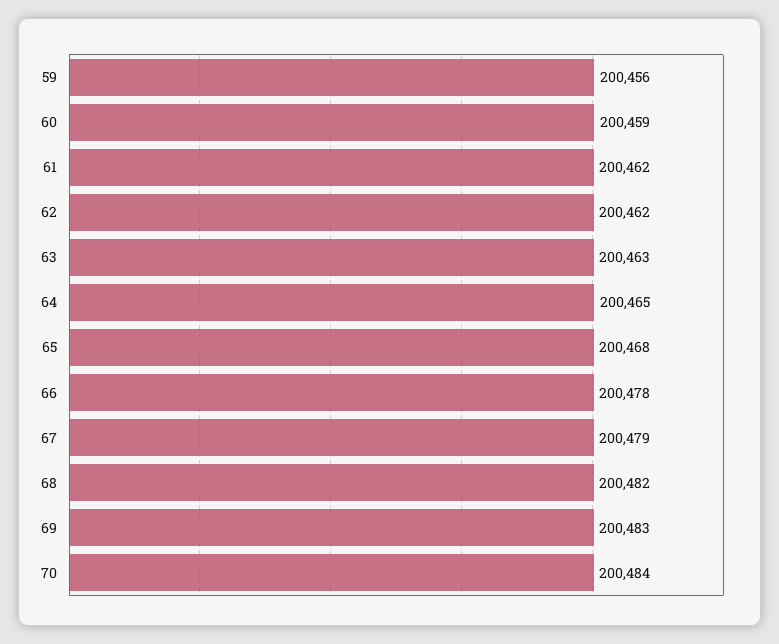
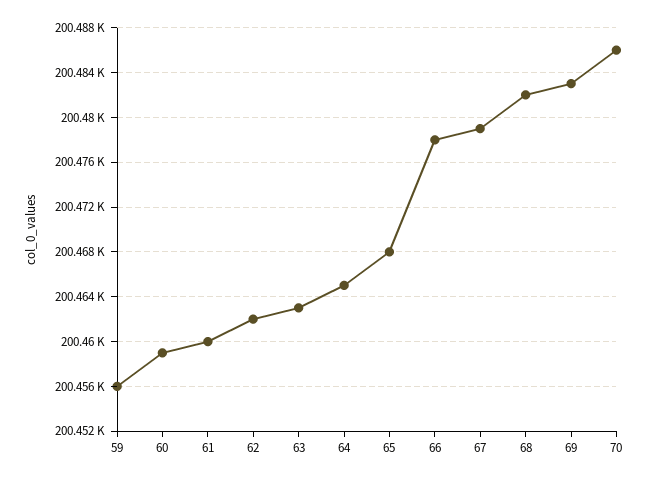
61: 200462 -> 200460
70: 200484 -> 200486

